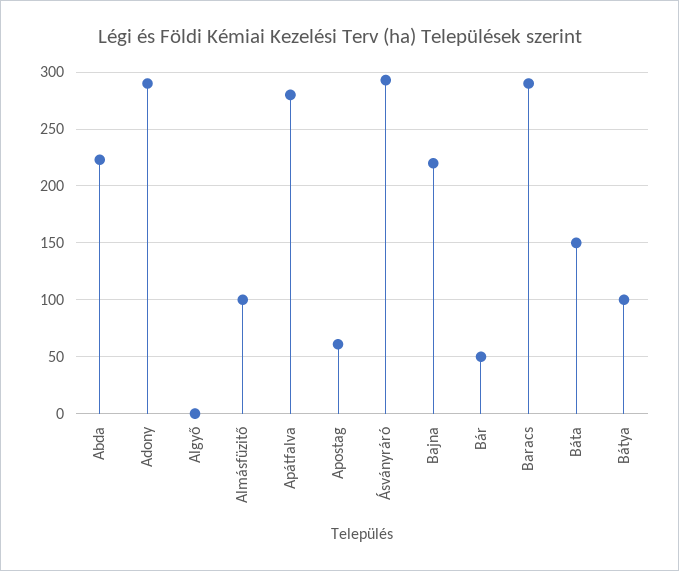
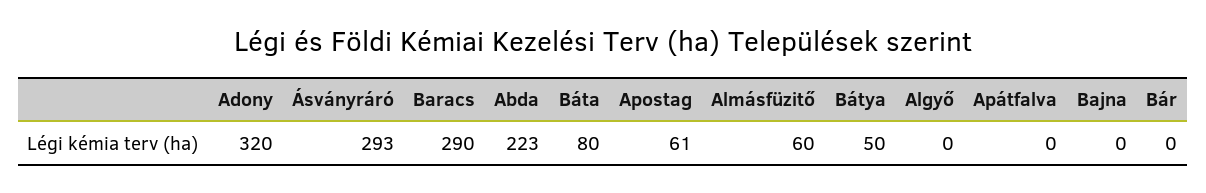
Adony: 290 -> 320
Almásfüzitő: 100 -> 60
Apátfalva: 280 -> 0
Bajna: 220 -> 0
Bár: 50 -> 0
Báta: 150 -> 80
Bátya: 100 -> 50

